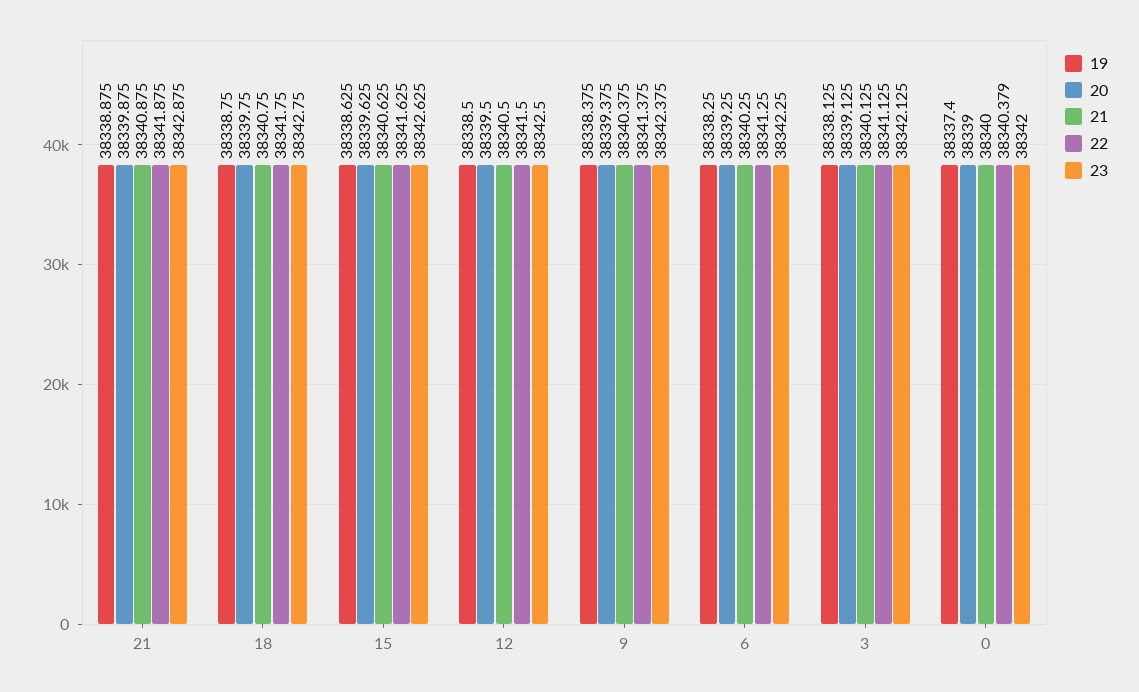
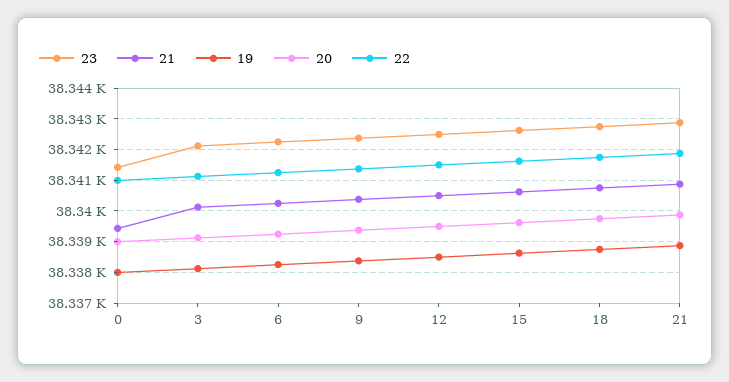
19, 0: 38337.4 -> 38338
21, 0: 38340 -> 38339.4
22, 0: 38340.379 -> 38341
23, 0: 38342 -> 38341.4

